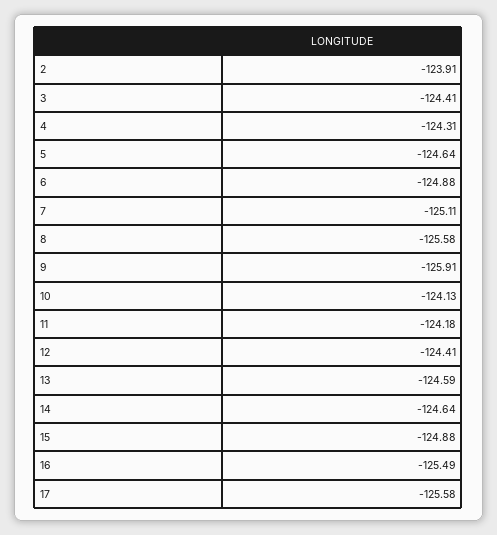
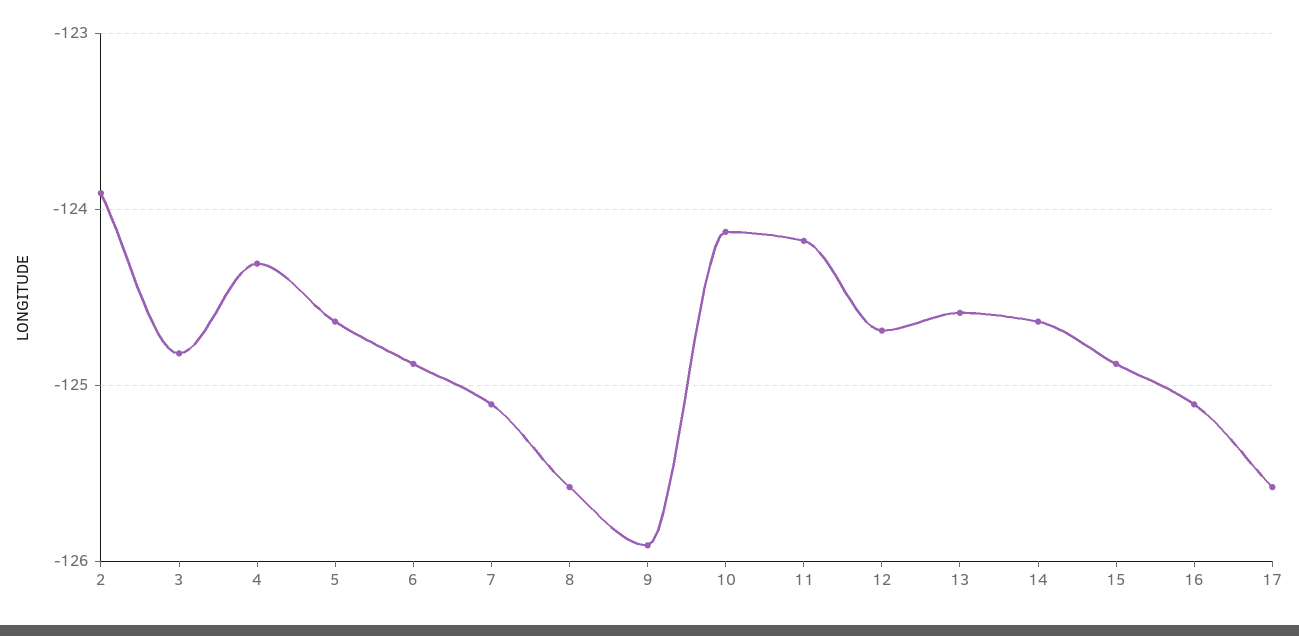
3: -124.41 -> -124.8
12: -124.41 -> -124.7
16: -125.49 -> -125.1

